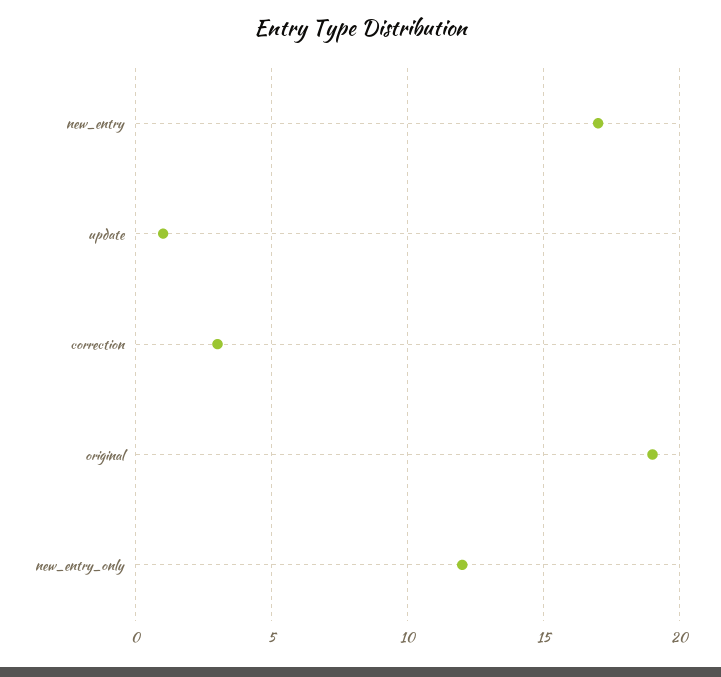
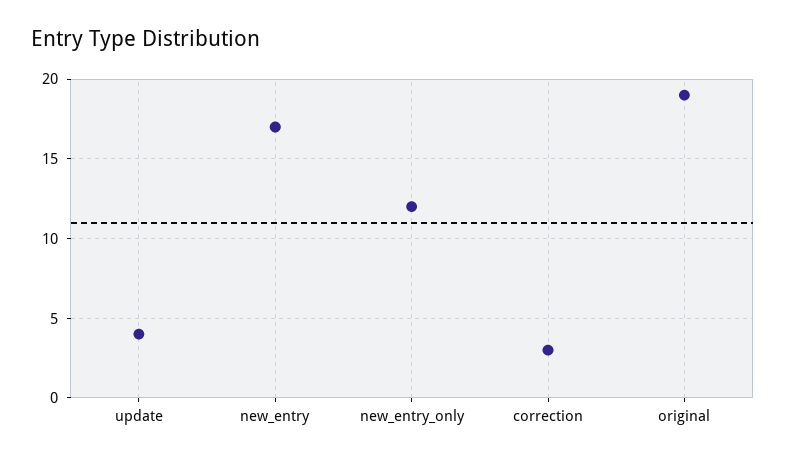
update: 1 -> 4

